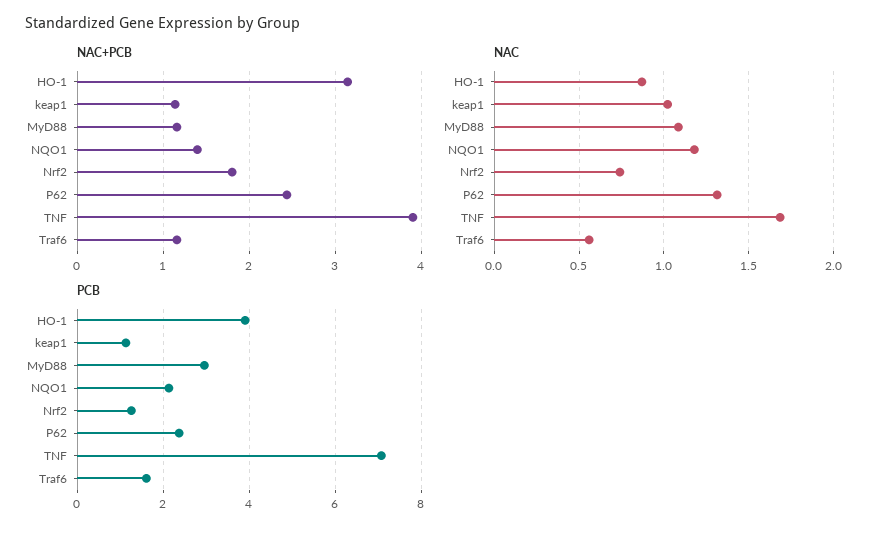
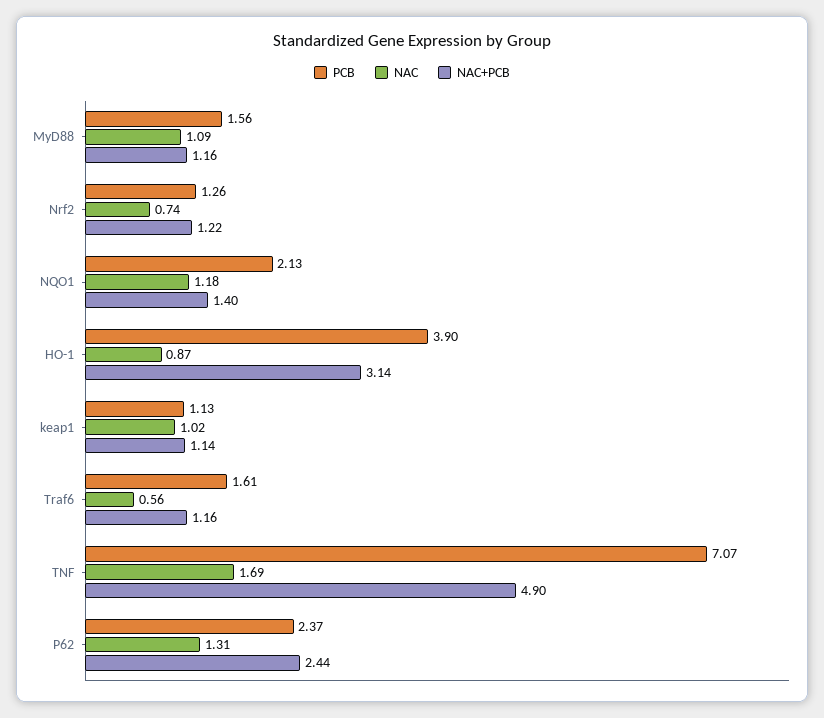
NAC+PCB, Nrf2: 1.8 -> 1.22
NAC+PCB, TNF: 3.9 -> 4.9
PCB, MyD88: 3 -> 1.56

